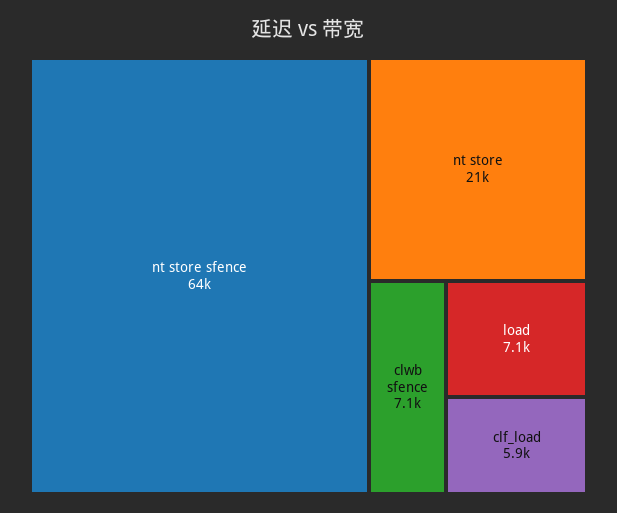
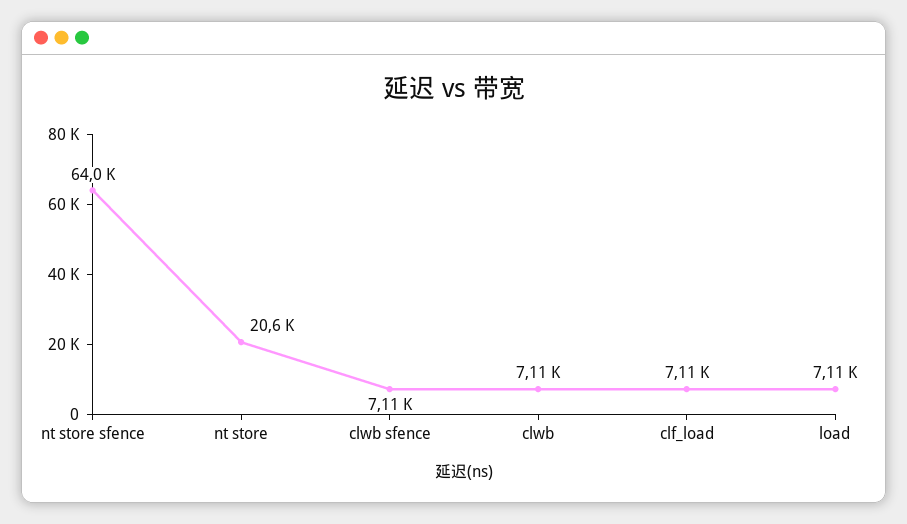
clf_load: 5900 -> 7110
clwb: none -> 7110

